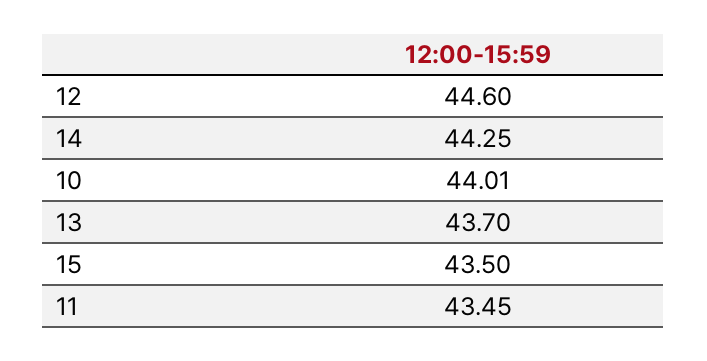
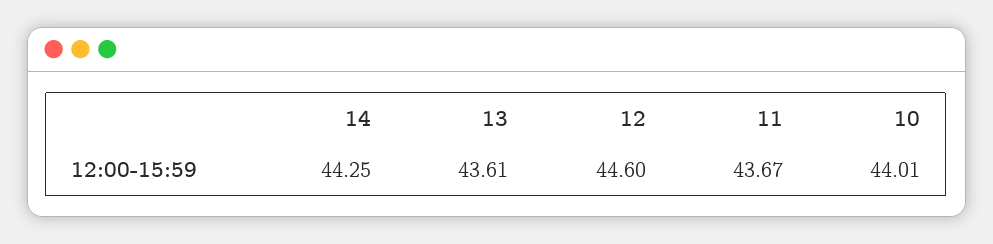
13: 43.7 -> 43.61
15: 43.5 -> none
11: 43.45 -> 43.67

